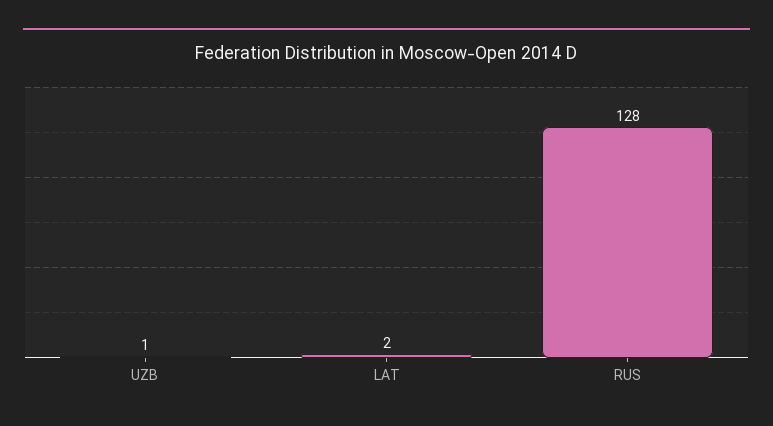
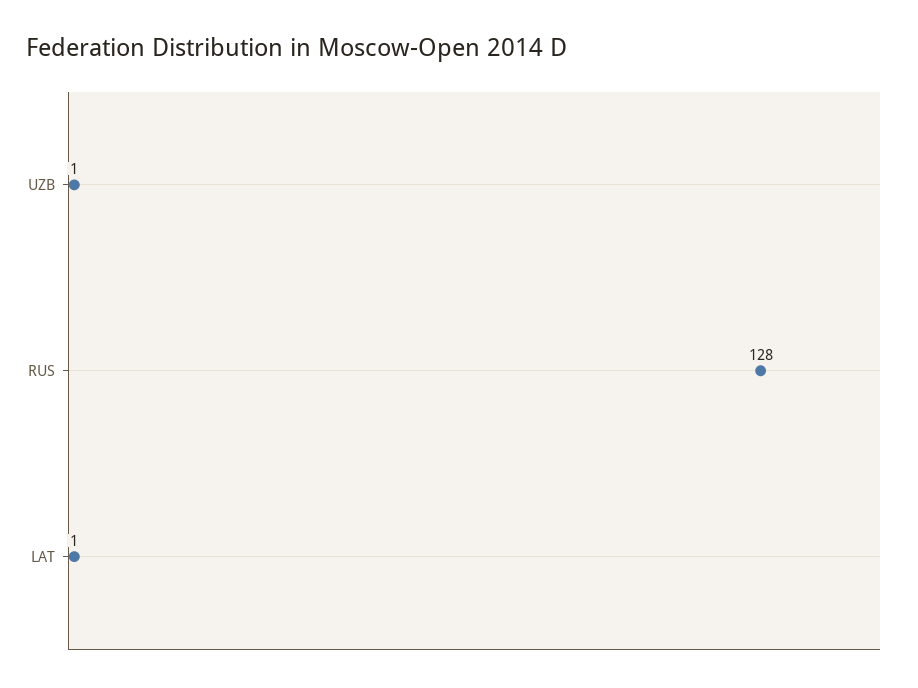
LAT: 2 -> 1

